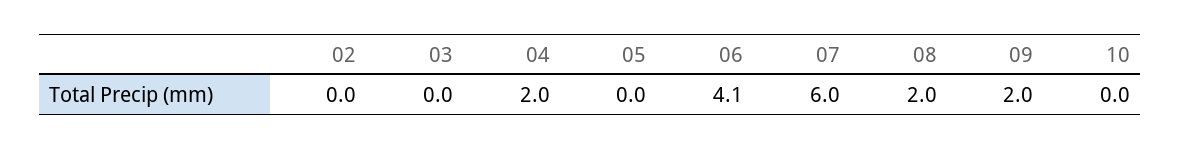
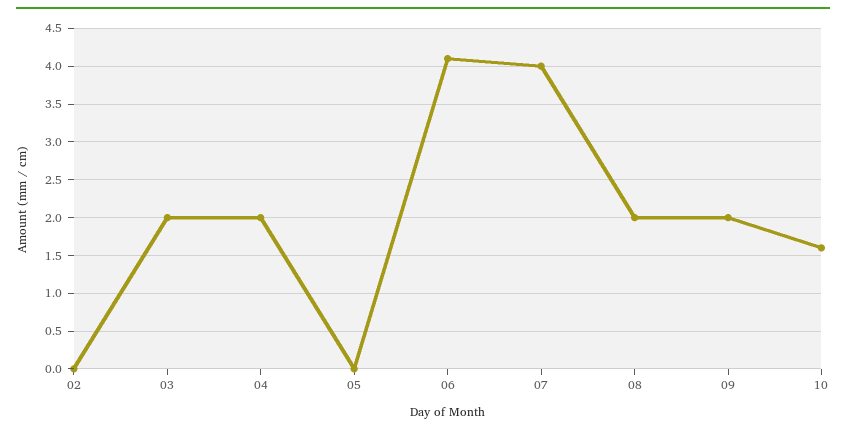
03: 0 -> 2
07: 6 -> 4
10: 0 -> 1.6

